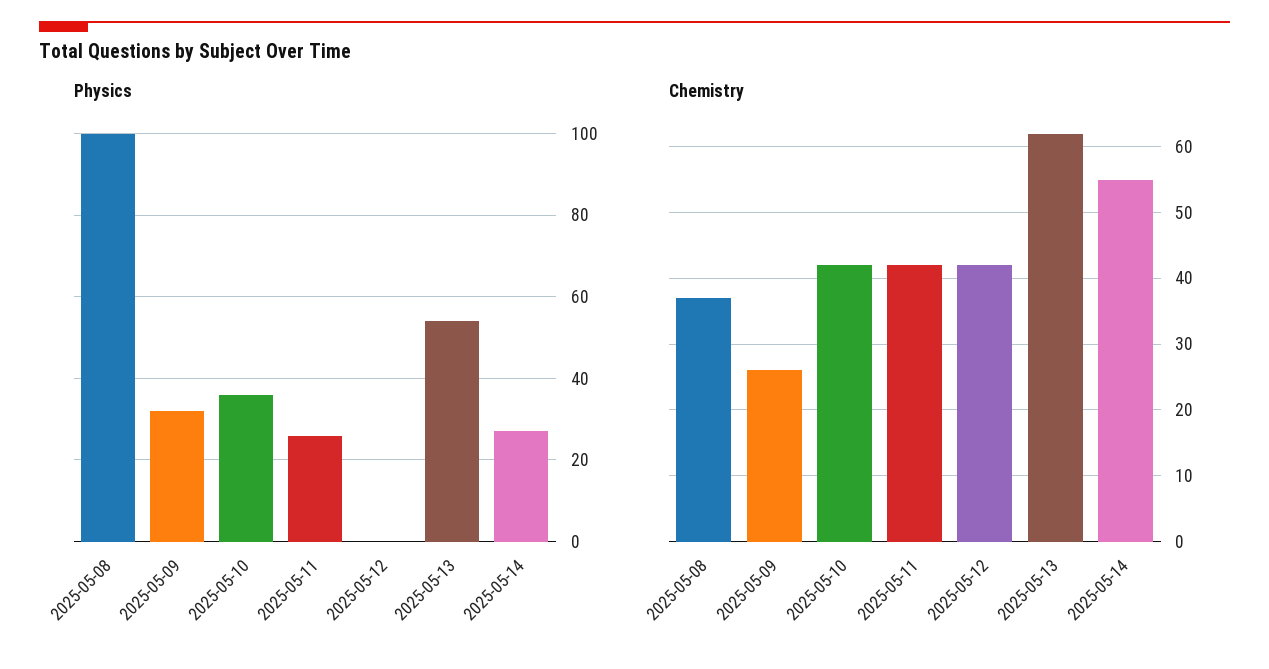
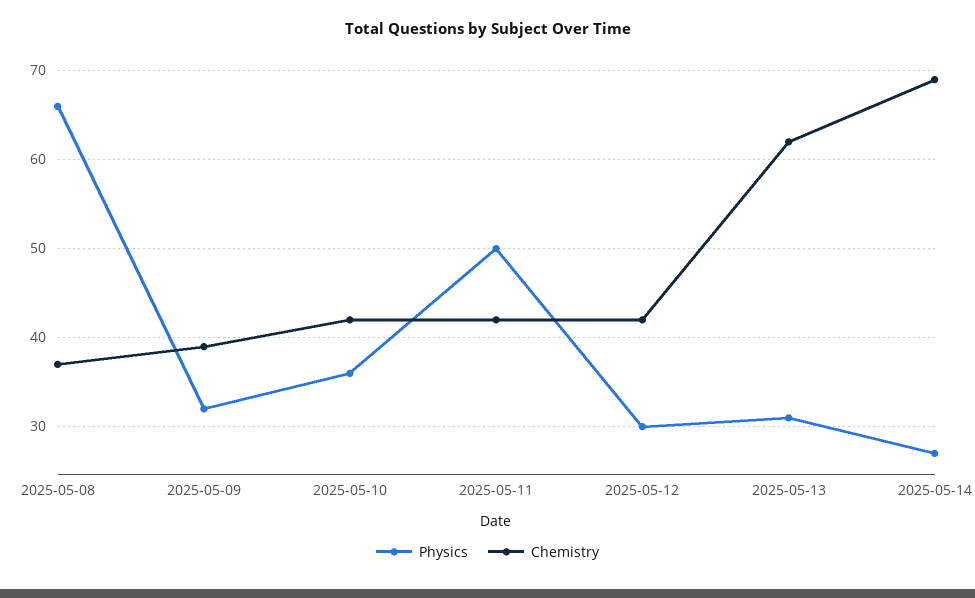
Physics, 2025-05-08: 100 -> 66
Physics, 2025-05-11: 25 -> 50
Physics, 2025-05-12: 0 -> 30
Physics, 2025-05-13: 55 -> 31
Chemistry, 2025-05-09: 26 -> 39
Chemistry, 2025-05-14: 55 -> 69

